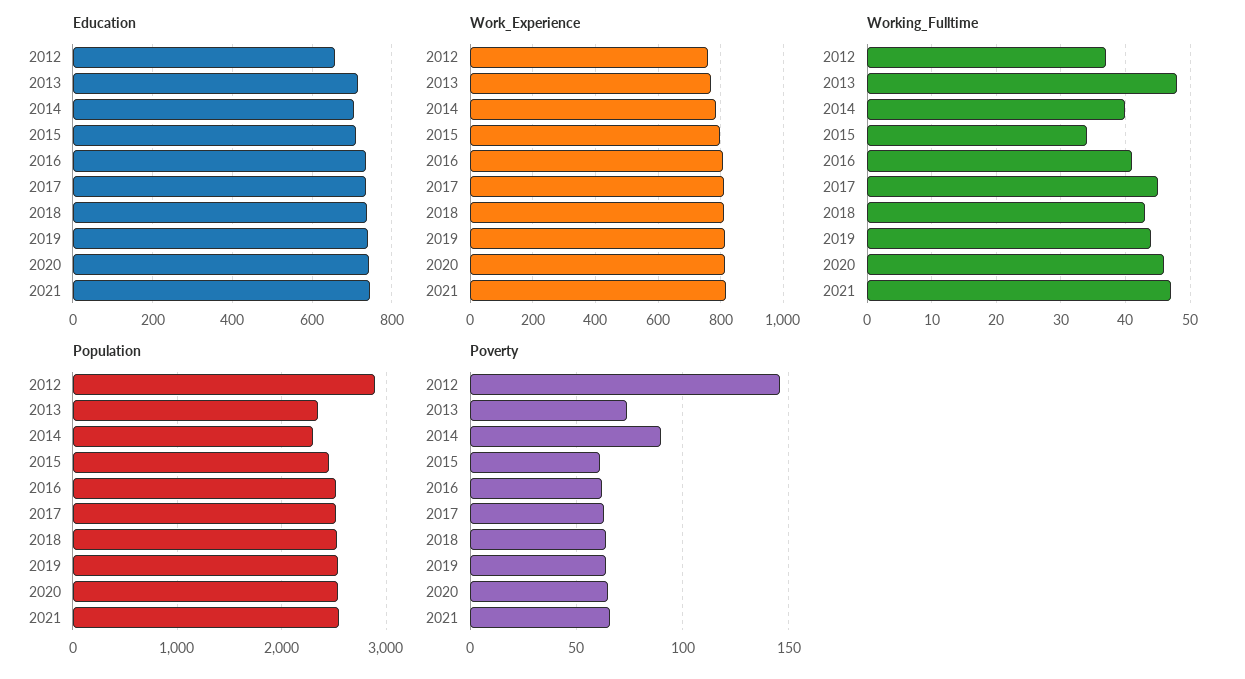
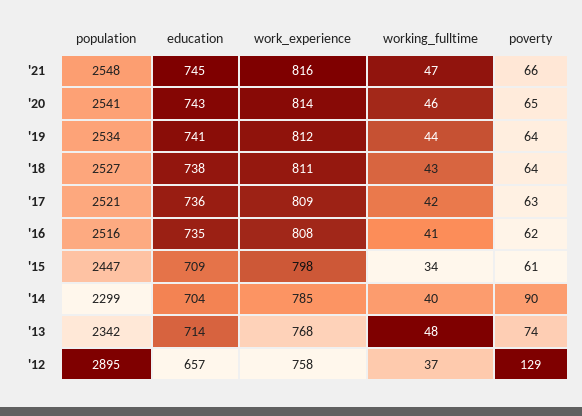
Working_Fulltime, 2017: 45 -> 42
Poverty, 2012: 145 -> 129

